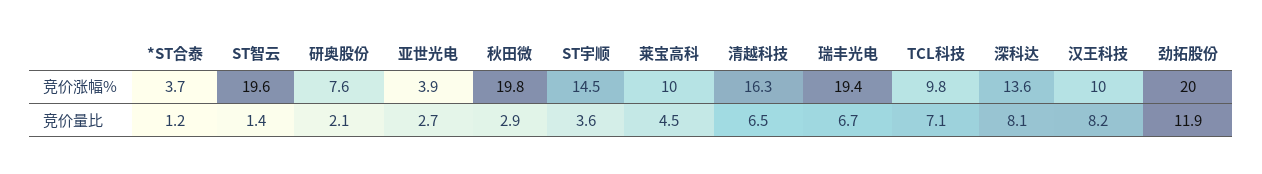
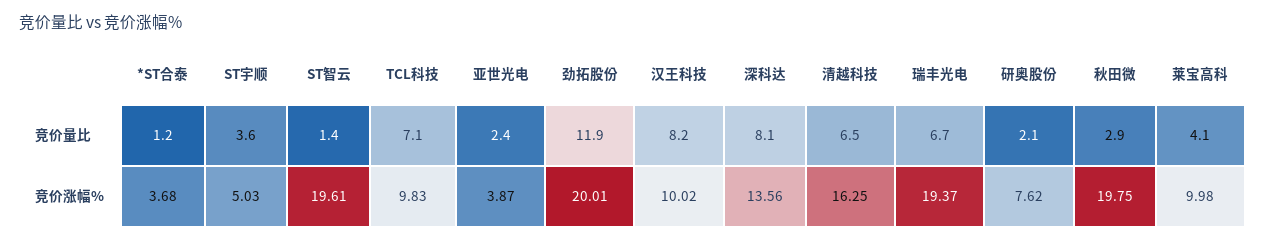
ST宇顺, 竞价涨幅%: 14.5 -> 5.03
亚世光电, 竞价量比: 2.7 -> 2.4
莱宝高科, 竞价量比: 4.5 -> 4.1

